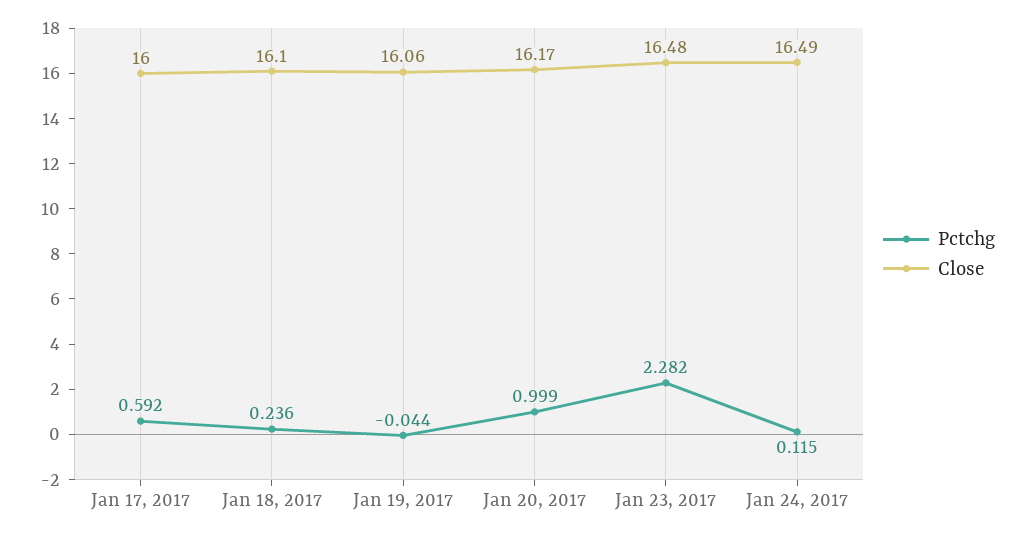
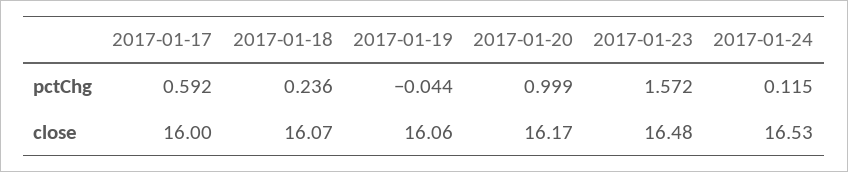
Close, Jan 18, 2017: 16.1 -> 16.07
Pctchg, Jan 23, 2017: 2.282 -> 1.572
Close, Jan 24, 2017: 16.49 -> 16.53

